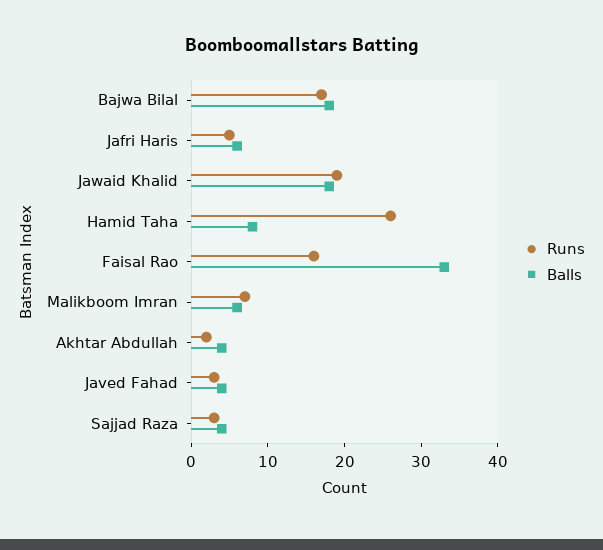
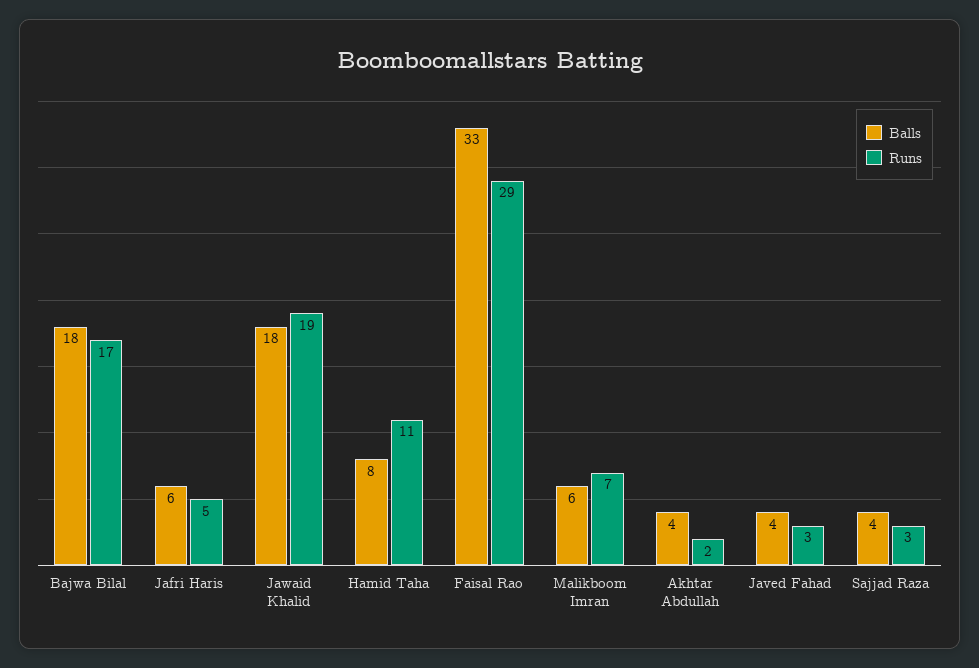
Runs, Hamid Taha: 25 -> 11
Runs, Faisal Rao: 15 -> 29

